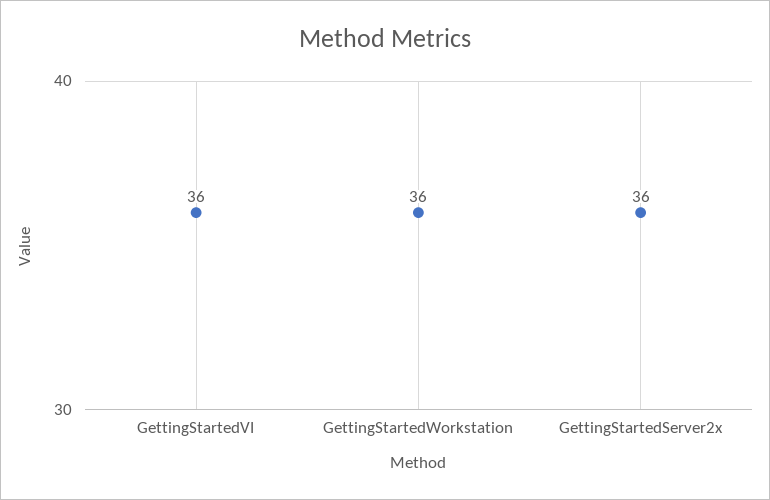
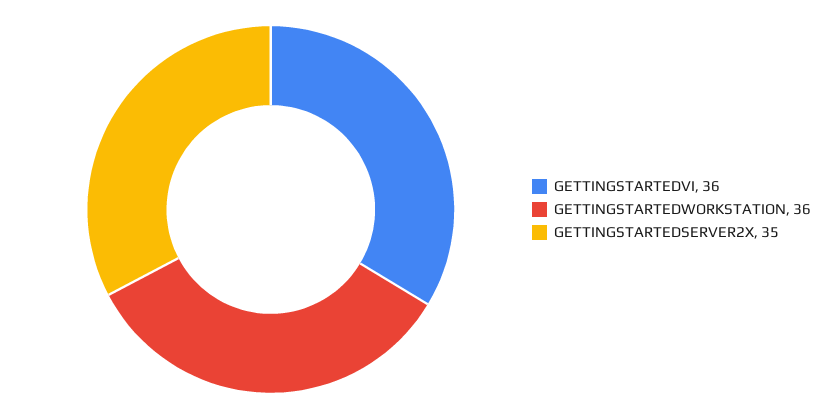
GettingStartedServer2x: 36 -> 35

